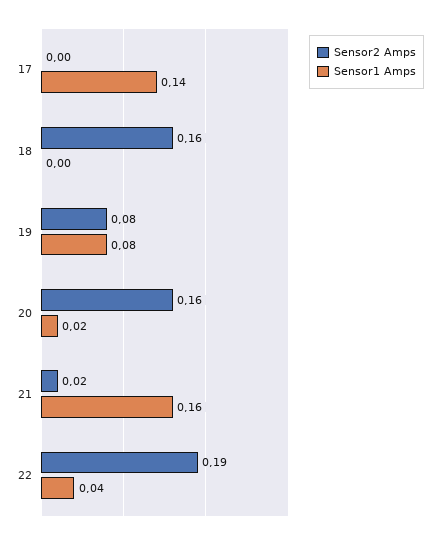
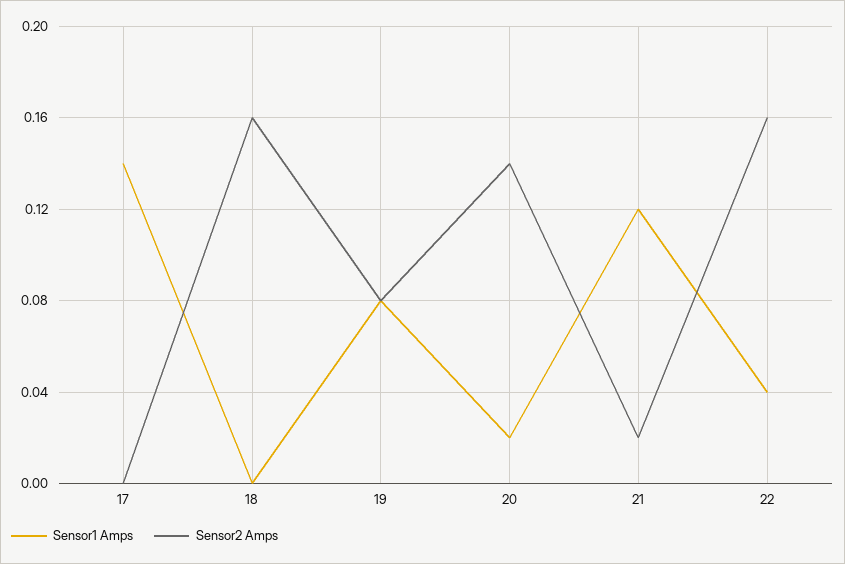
Sensor2 Amps, 20: 0.16 -> 0.14
Sensor1 Amps, 21: 0.16 -> 0.12
Sensor2 Amps, 22: 0.19 -> 0.16

